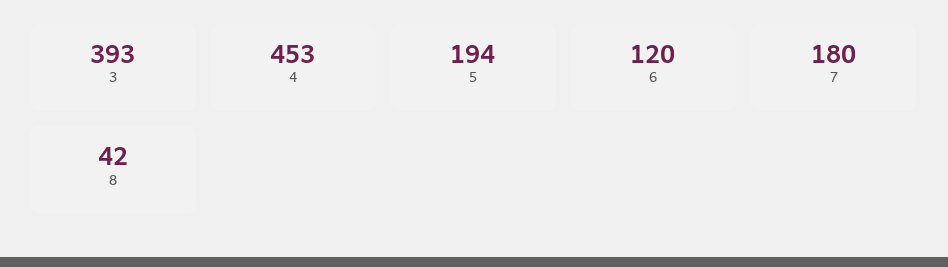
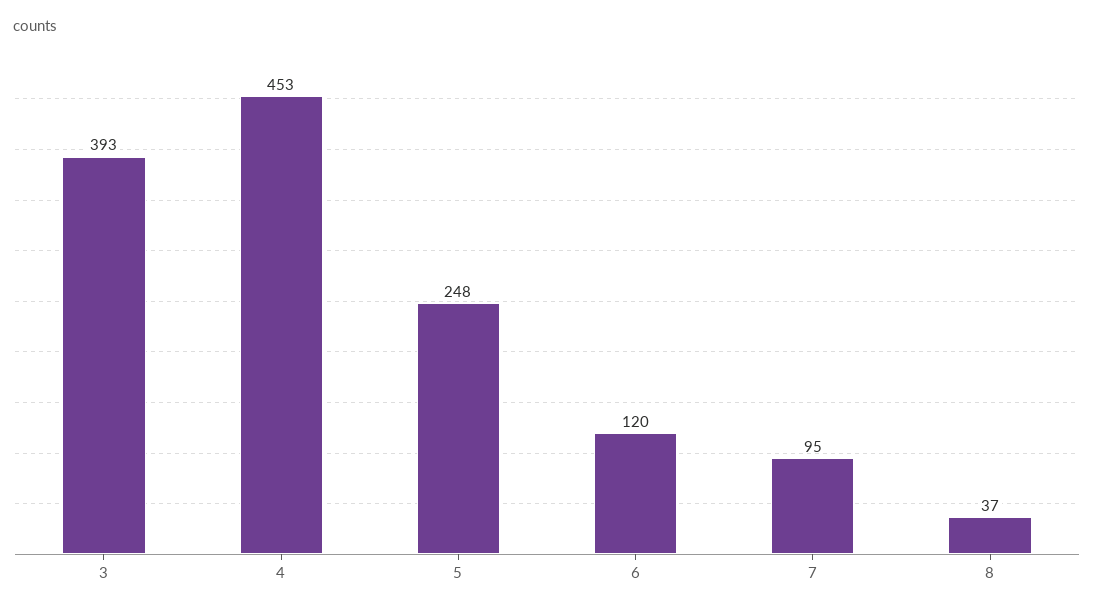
5: 194 -> 248
7: 180 -> 95
8: 42 -> 37

